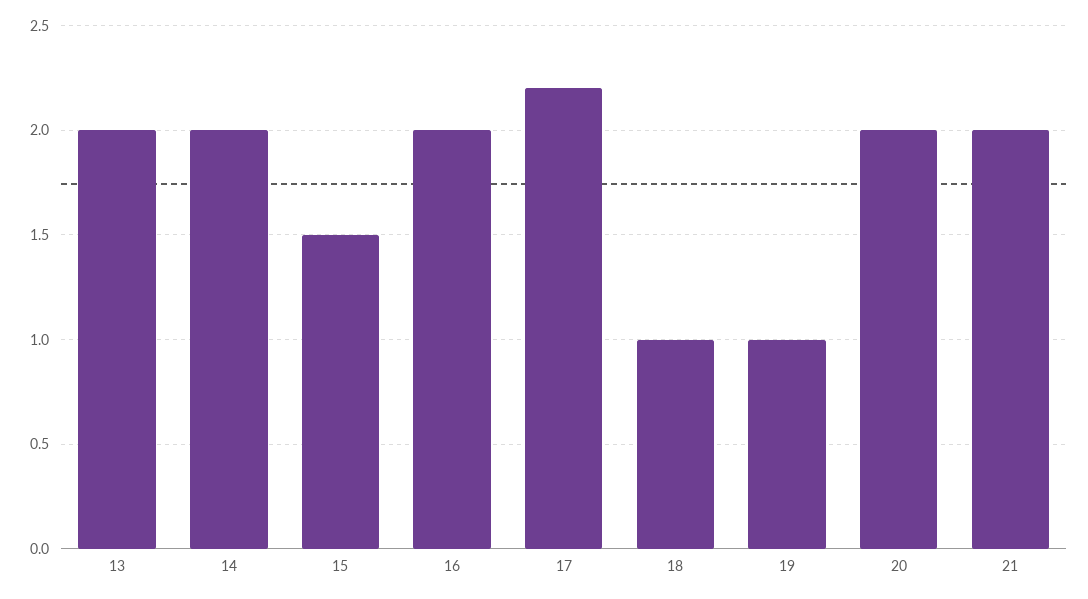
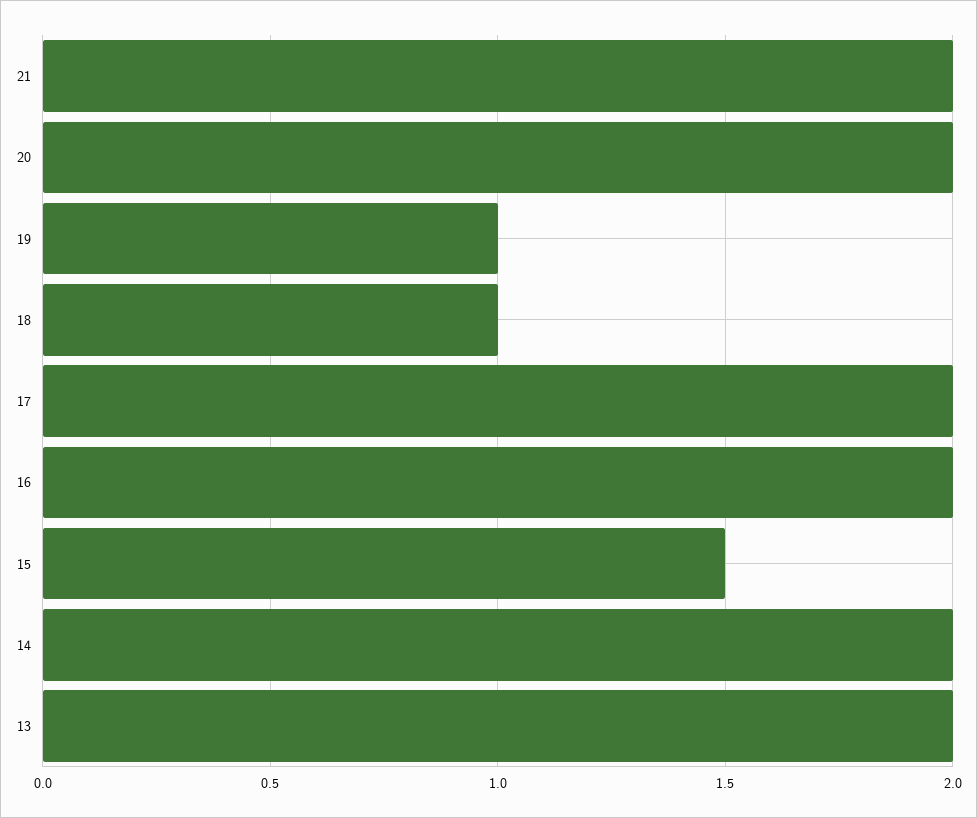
17: 2.2 -> 2

